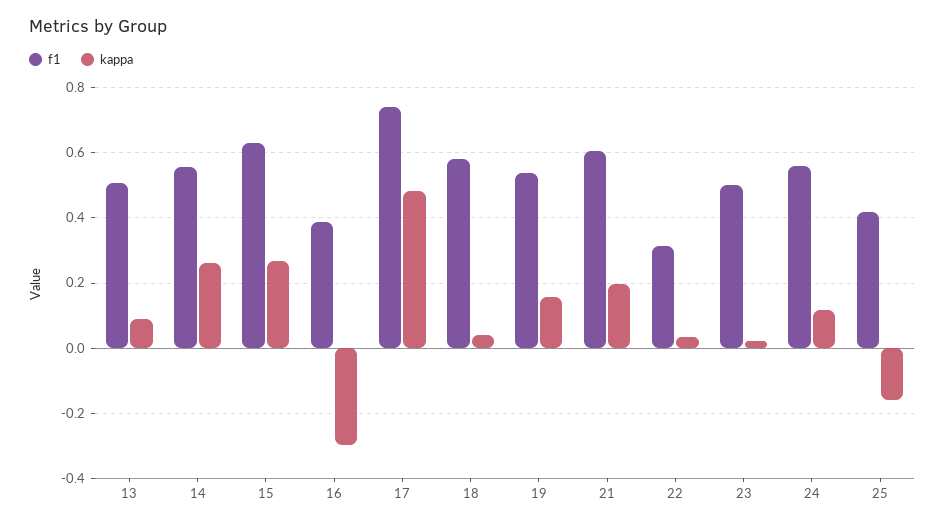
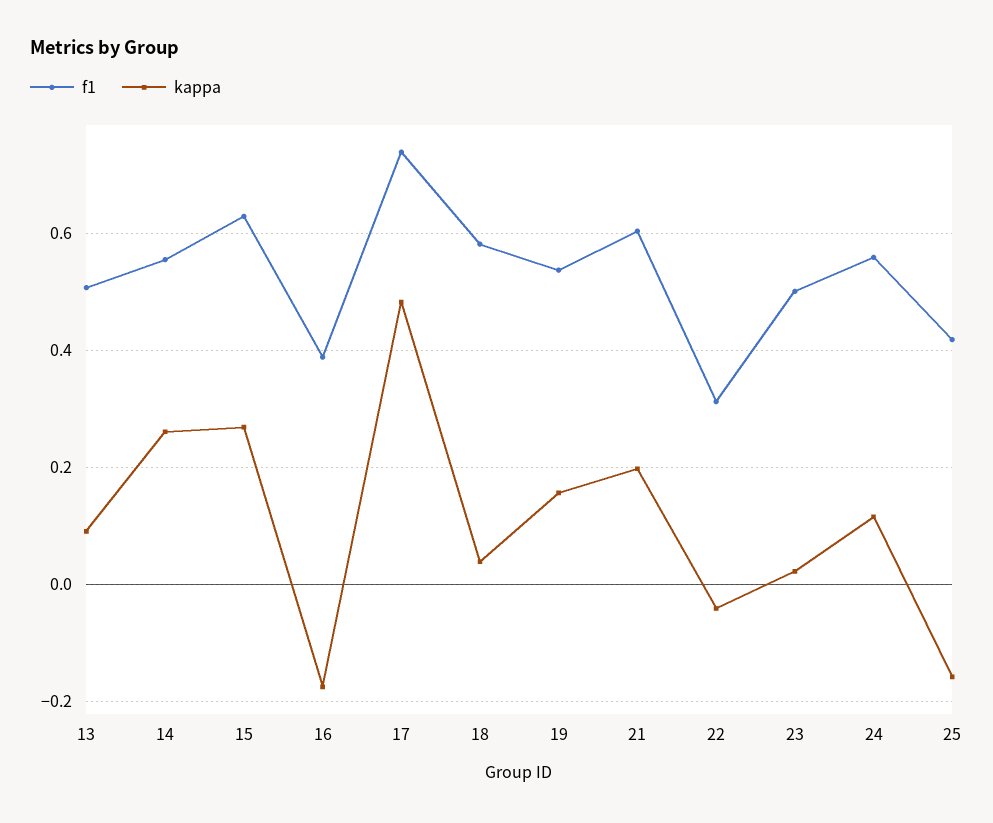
kappa, 16: -0.3 -> -0.18
kappa, 22: 0.04 -> -0.04

